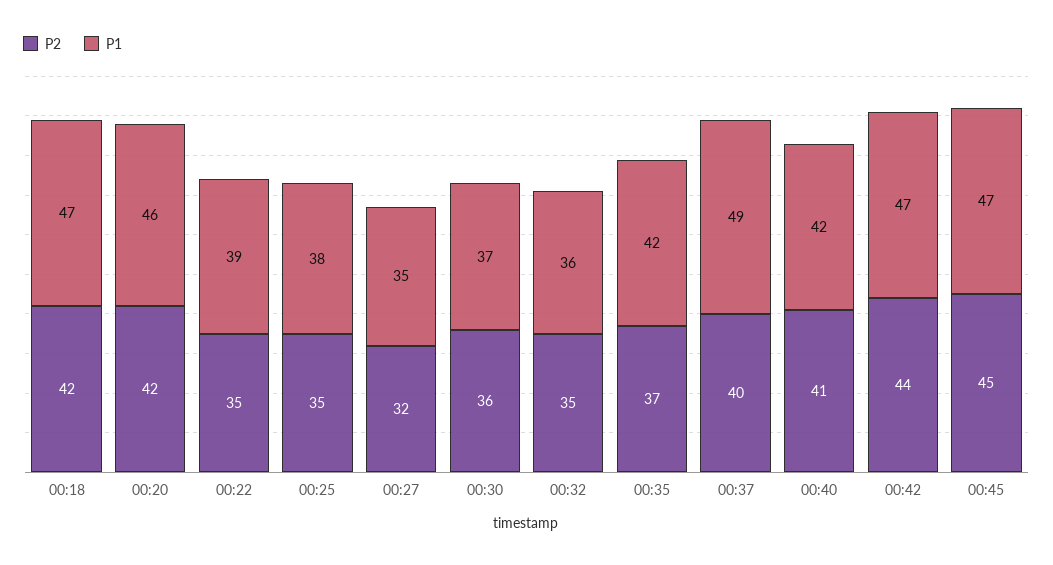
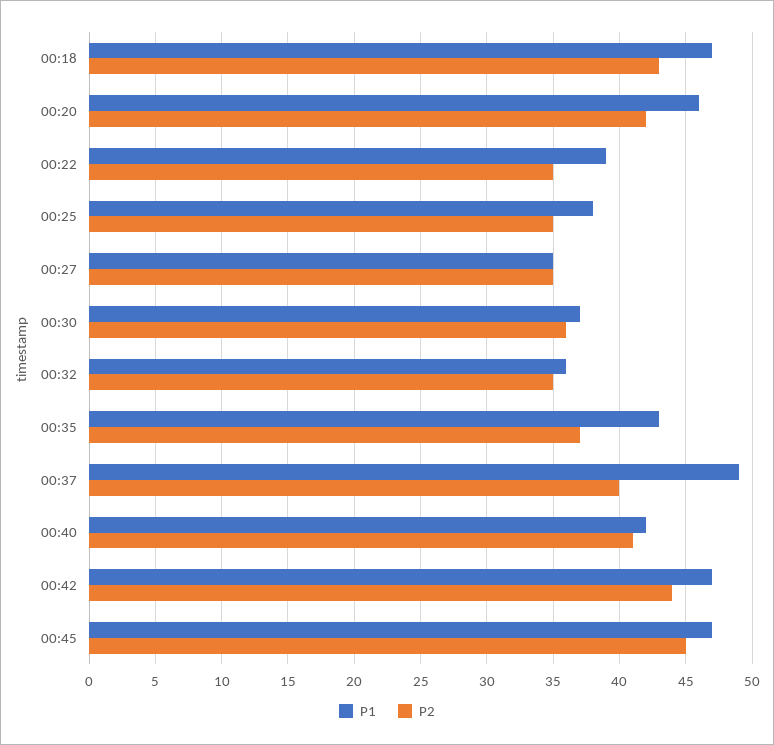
P2, 00:18: 42 -> 43
P2, 00:27: 32 -> 35
P1, 00:35: 42 -> 43

